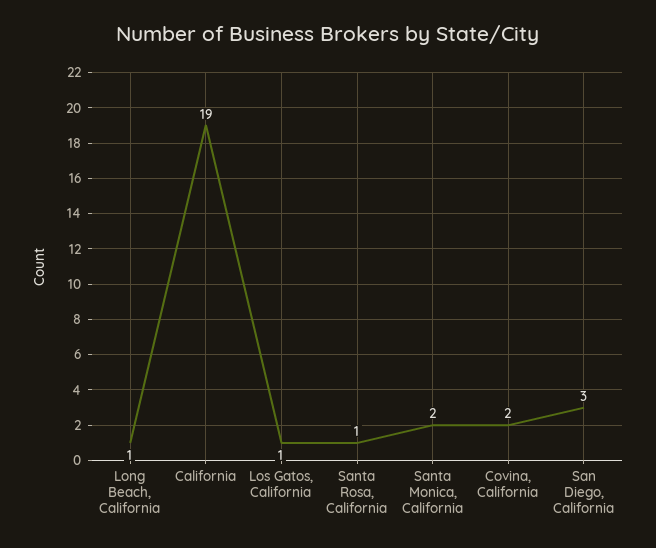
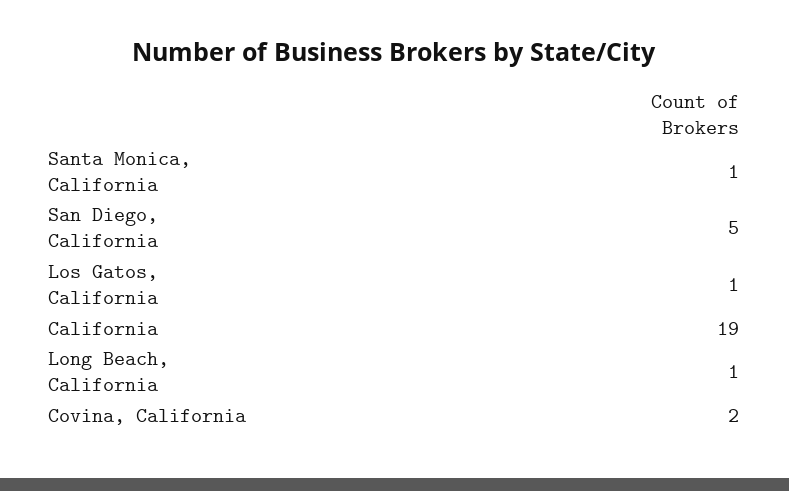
Santa Rosa, California: 1 -> none
Santa Monica, California: 2 -> 1
San Diego, California: 3 -> 5

